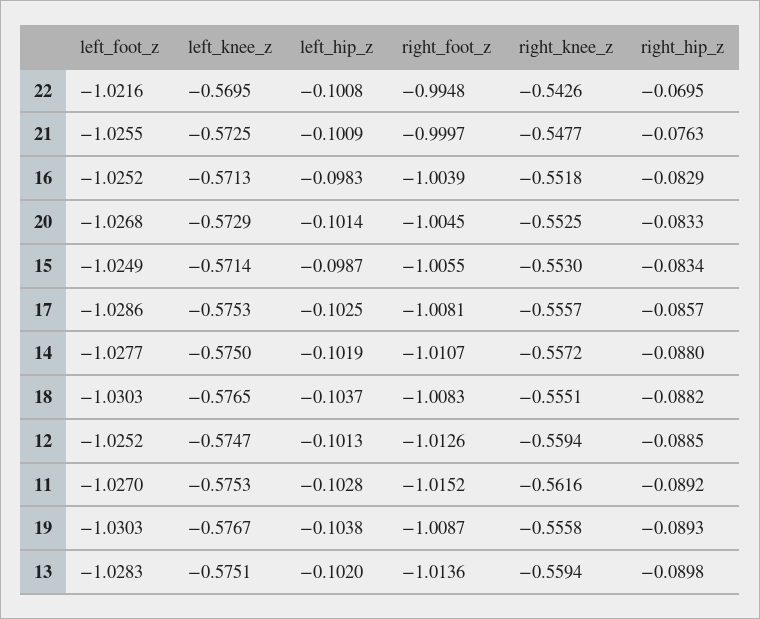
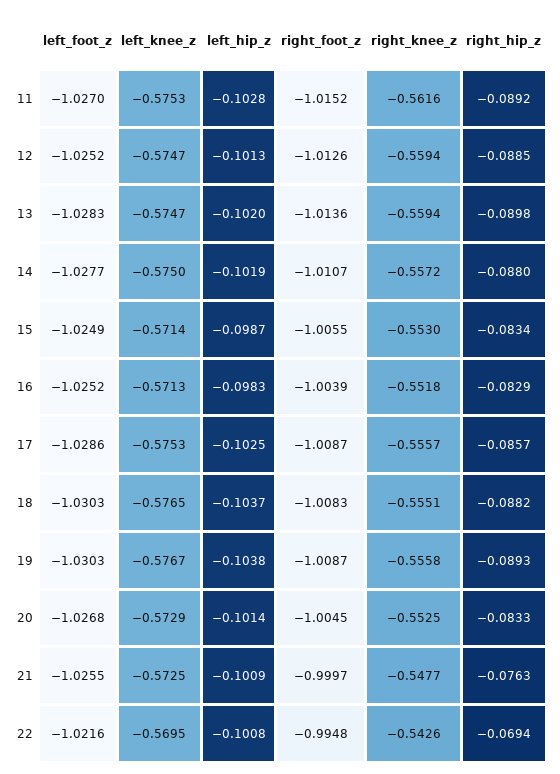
right_hip_z, 22: -0.0695 -> -0.0694
right_foot_z, 17: -1.0081 -> -1.0087
left_knee_z, 13: -0.5751 -> -0.5747

